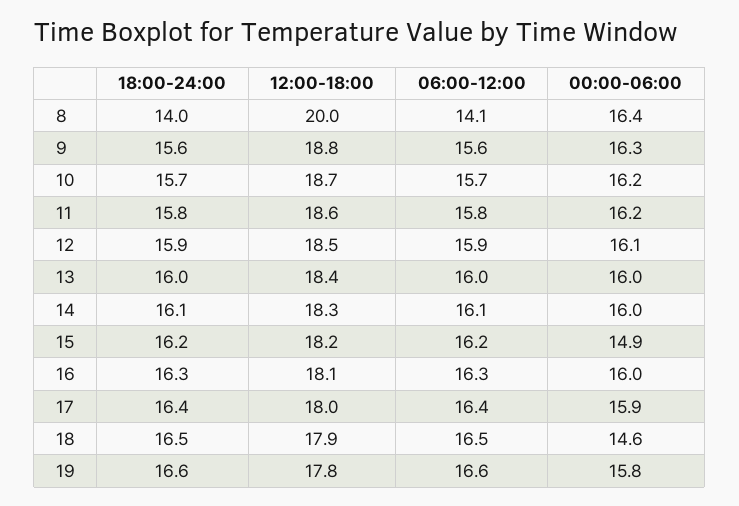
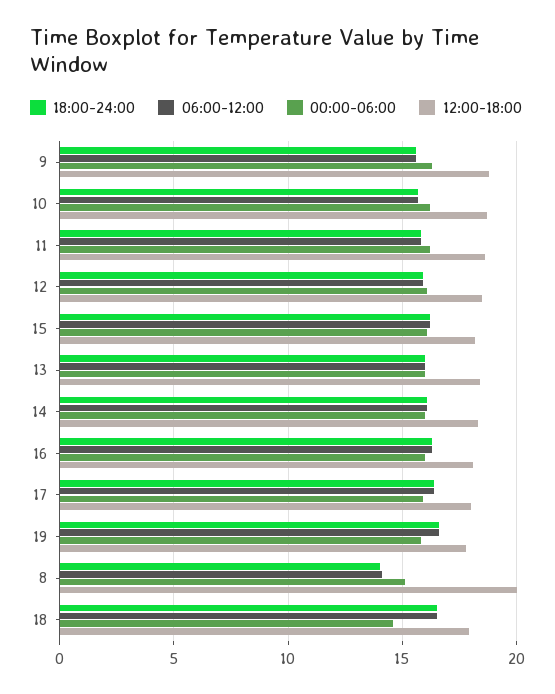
00:00-06:00, 8: 16.4 -> 15
00:00-06:00, 15: 14.9 -> 16

